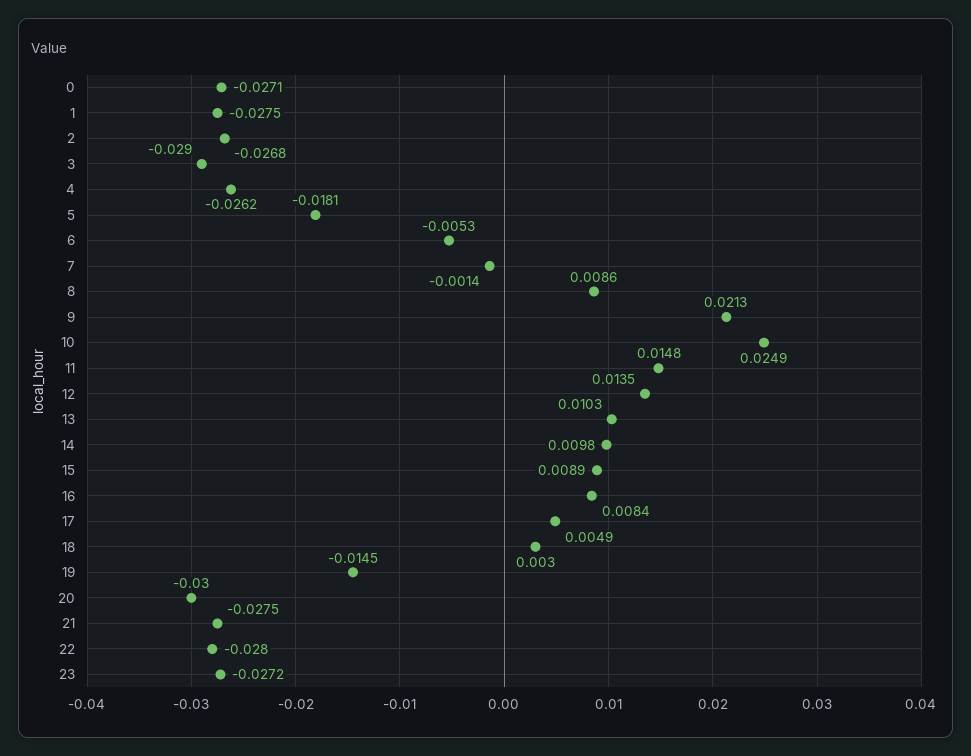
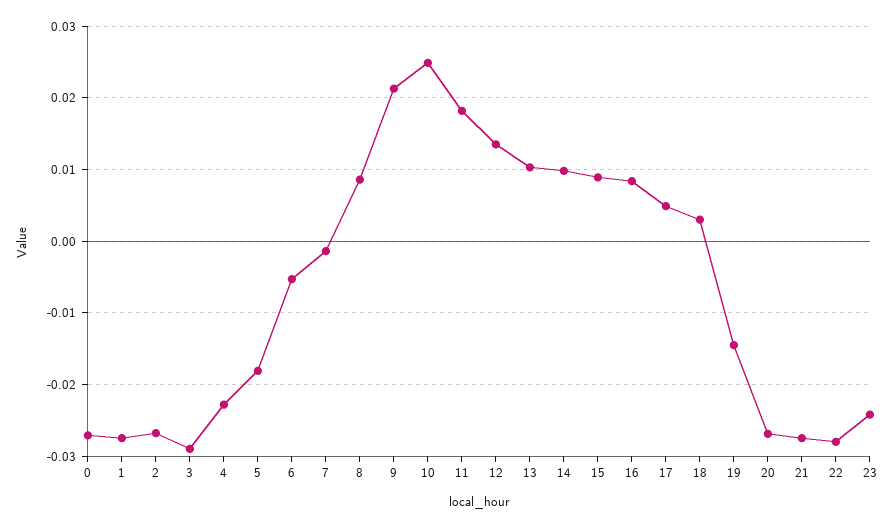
4: -0.0262 -> -0.023
11: 0.0148 -> 0.018
20: -0.03 -> -0.027
23: -0.0272 -> -0.024

